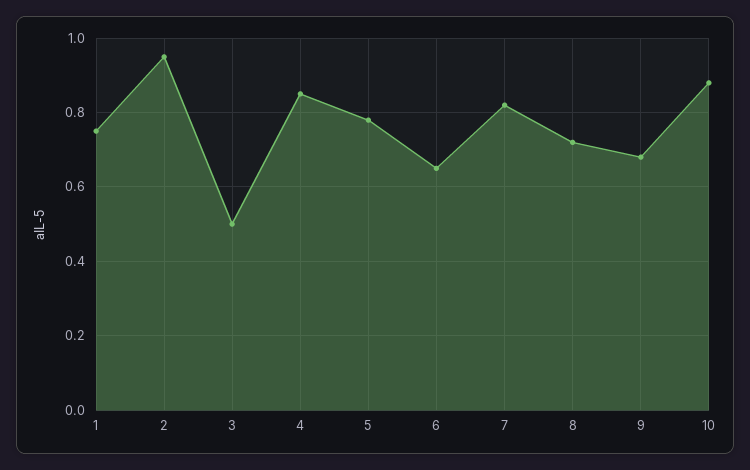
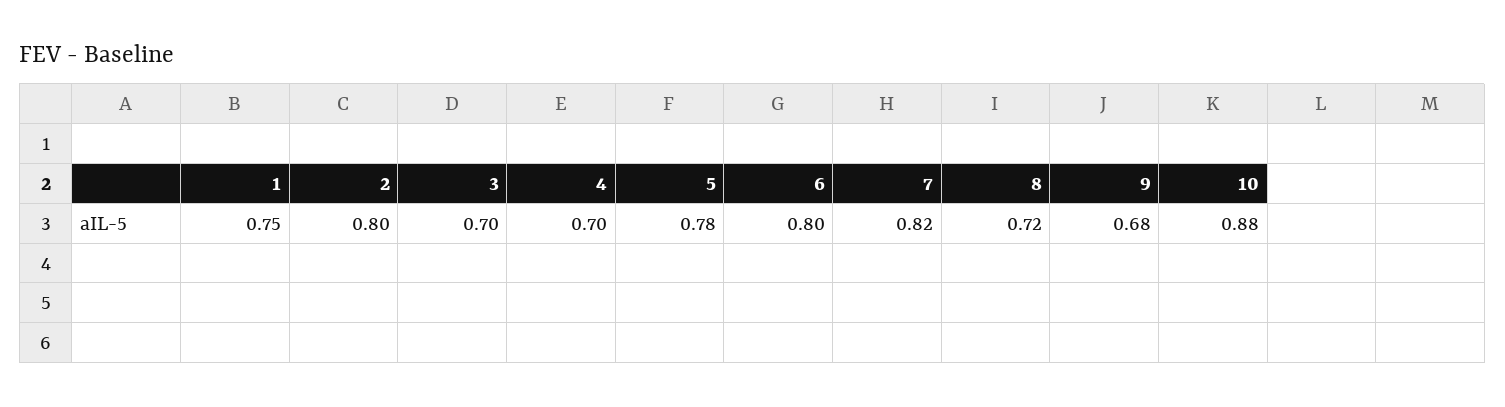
2: 0.95 -> 0.8
3: 0.5 -> 0.7
4: 0.85 -> 0.7
6: 0.65 -> 0.8

